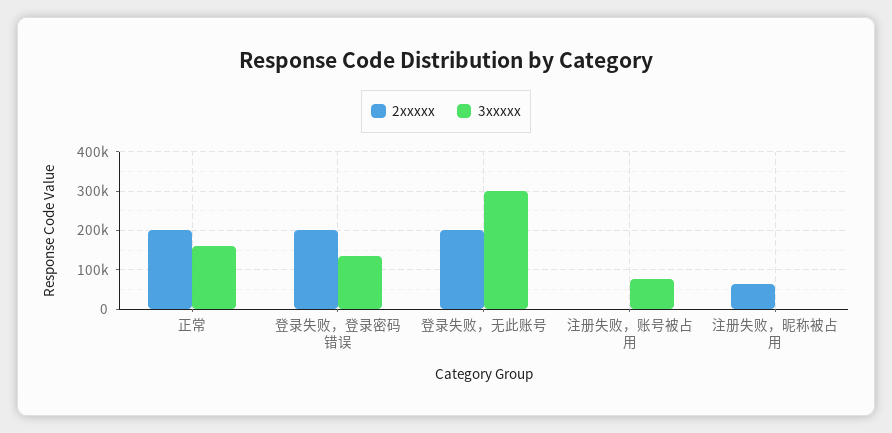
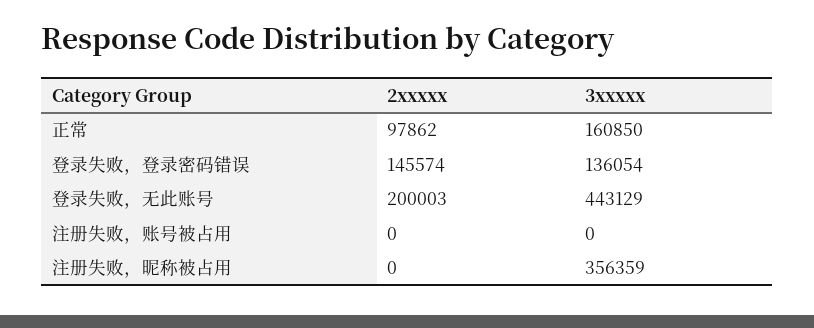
2xxxxx, 正常: 200000 -> 97862
2xxxxx, 登录失败，登录密码错误: 200000 -> 145574
3xxxxx, 登录失败，无此账号: 300000 -> 443129
3xxxxx, 注册失败，账号被占用: 80000 -> 0
2xxxxx, 注册失败，昵称被占用: 60000 -> 0
3xxxxx, 注册失败，昵称被占用: 0 -> 356359

